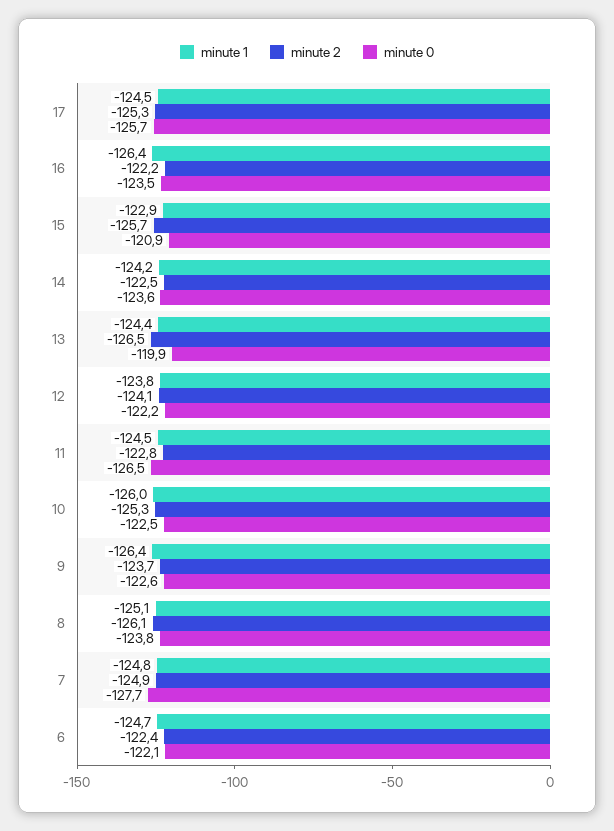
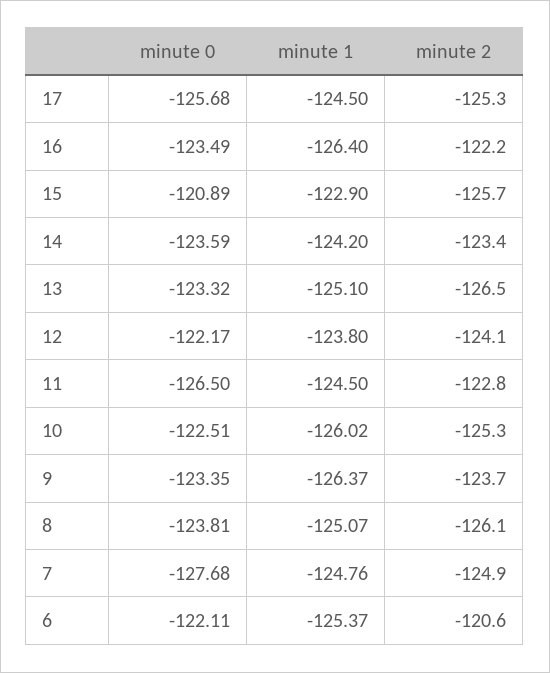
minute 2, 14: -122.5 -> -123.4
minute 1, 13: -124.4 -> -125.1
minute 0, 13: -119.9 -> -123.32
minute 0, 9: -122.6 -> -123.35
minute 1, 6: -124.7 -> -125.37
minute 2, 6: -122.4 -> -120.6

